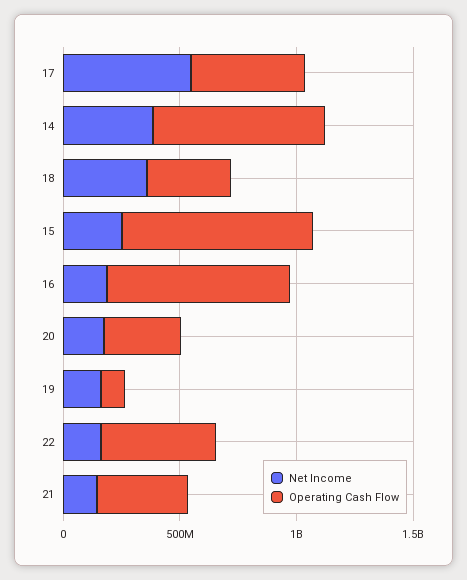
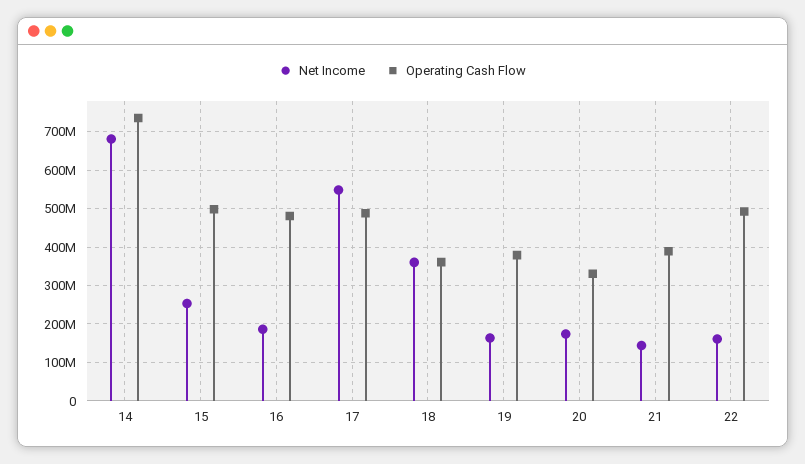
Net Income, 14: 400000000 -> 680000000
Operating Cash Flow, 15: 800000000 -> 500000000
Operating Cash Flow, 16: 800000000 -> 480000000
Operating Cash Flow, 19: 100000000 -> 380000000

